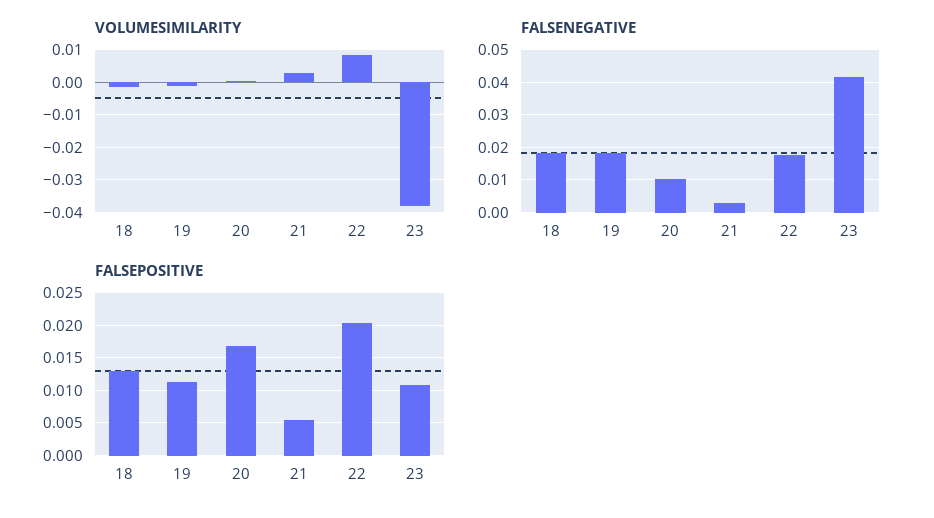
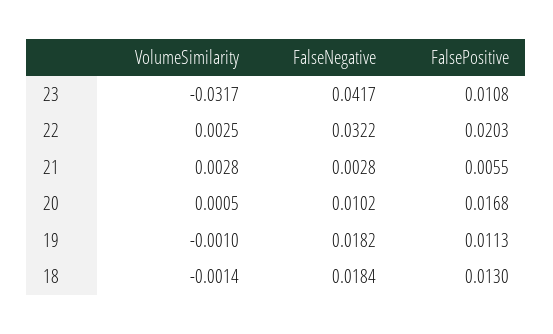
VOLUMESIMILARITY, 22: 0.008 -> 0.0025
VOLUMESIMILARITY, 23: -0.038 -> -0.0317
FALSENEGATIVE, 22: 0.018 -> 0.0322

